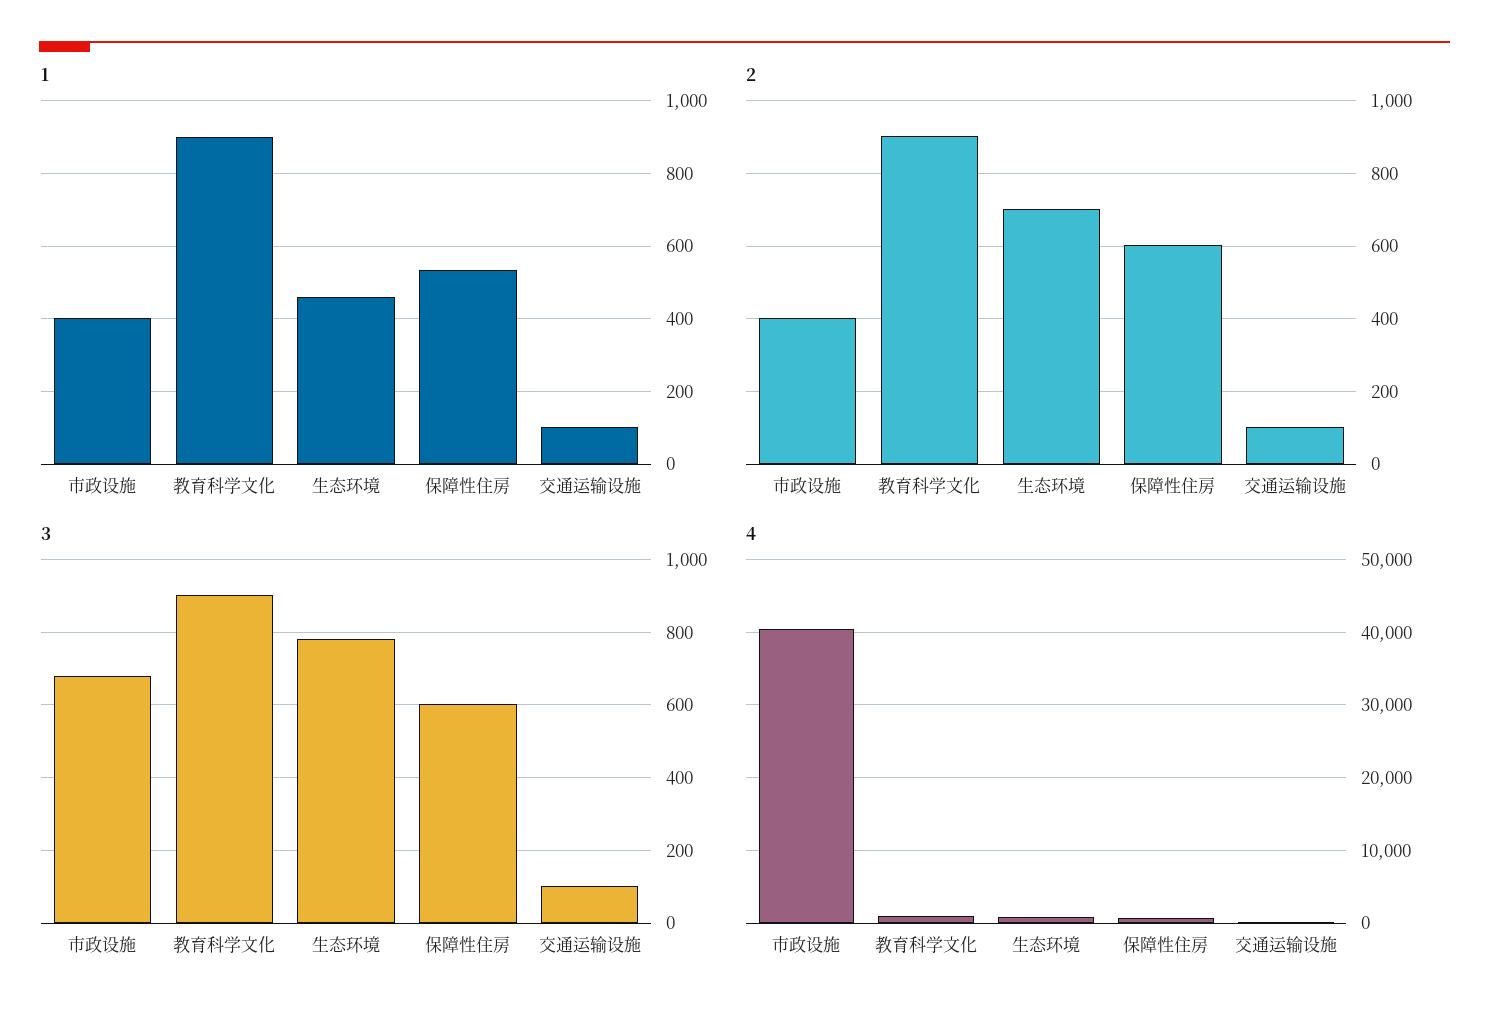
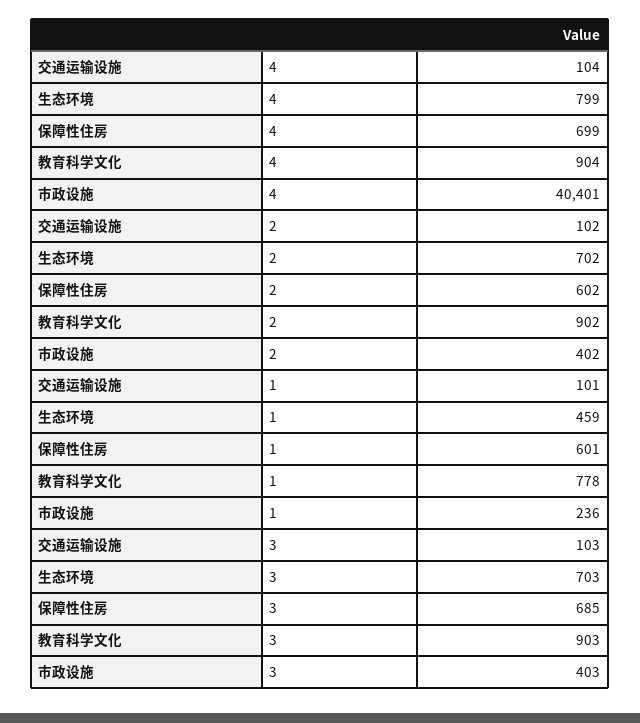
1, 市政设施: 400 -> 236
1, 教育科学文化: 900 -> 778
1, 保障性住房: 540 -> 601
3, 市政设施: 680 -> 403
3, 生态环境: 780 -> 703
3, 保障性住房: 600 -> 685

